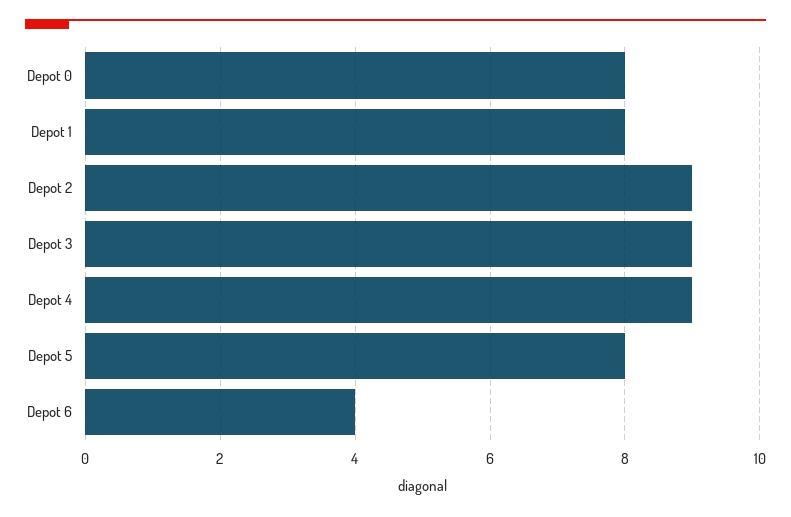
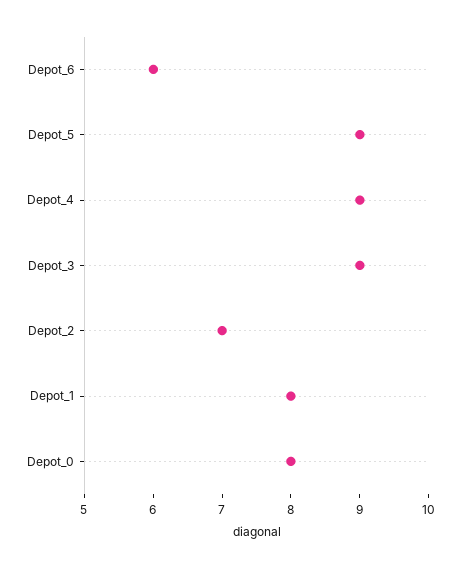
Depot 2: 9 -> 7
Depot 5: 8 -> 9
Depot 6: 4 -> 6

